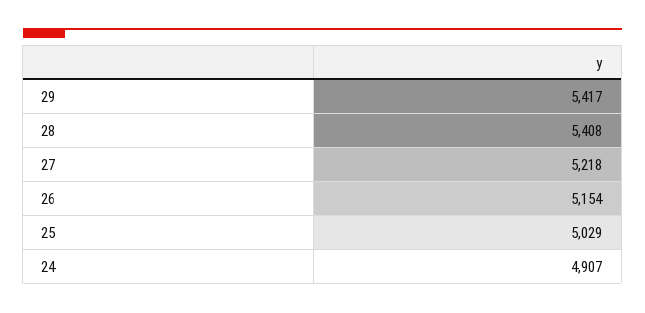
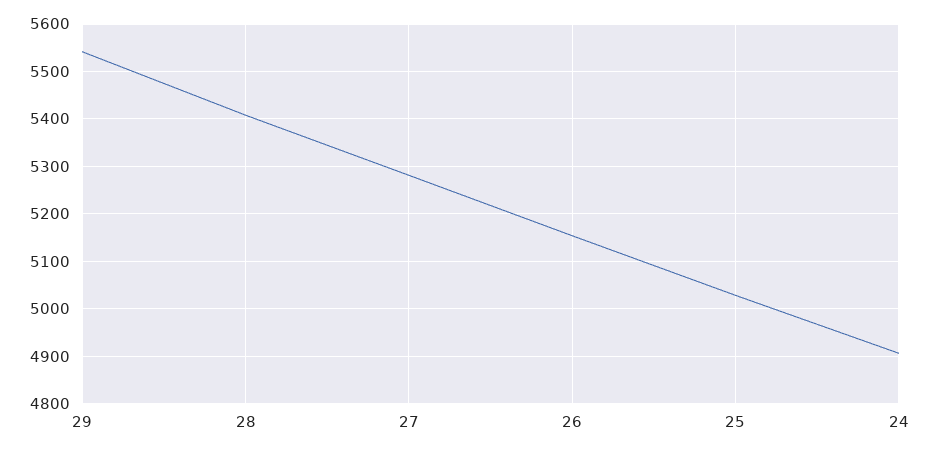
29: 5417 -> 5540
27: 5218 -> 5280

